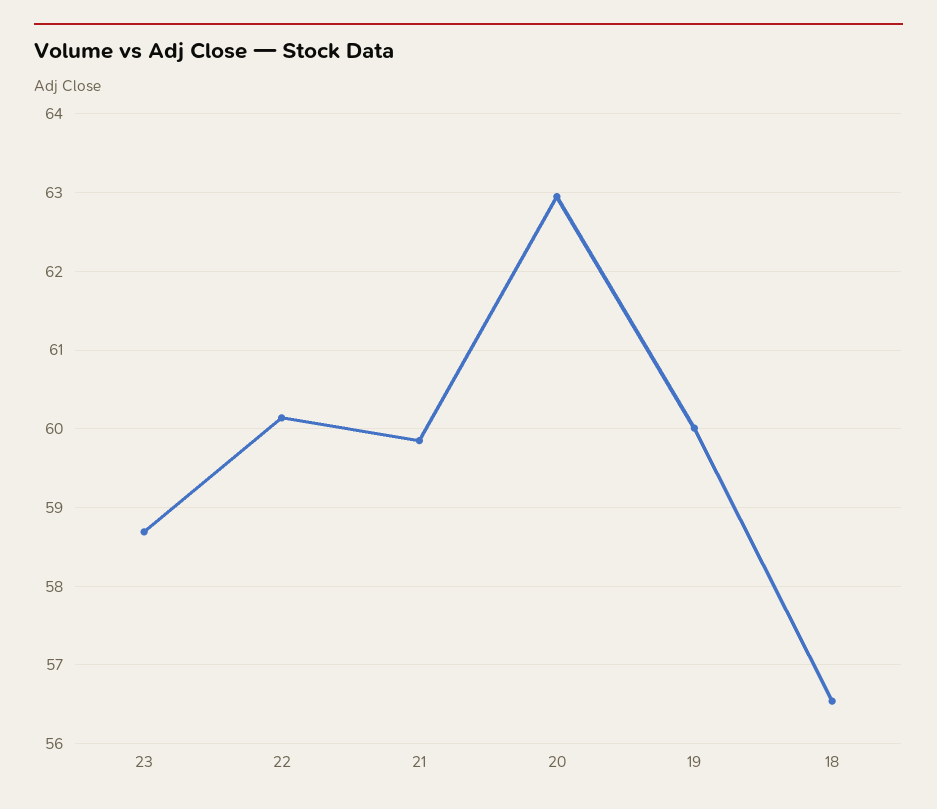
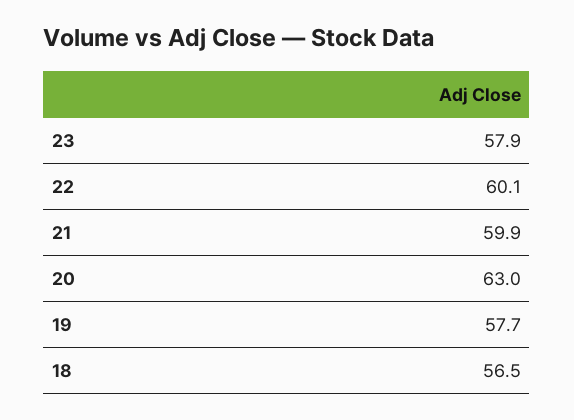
23: 58.7 -> 57.9
19: 60 -> 57.7

